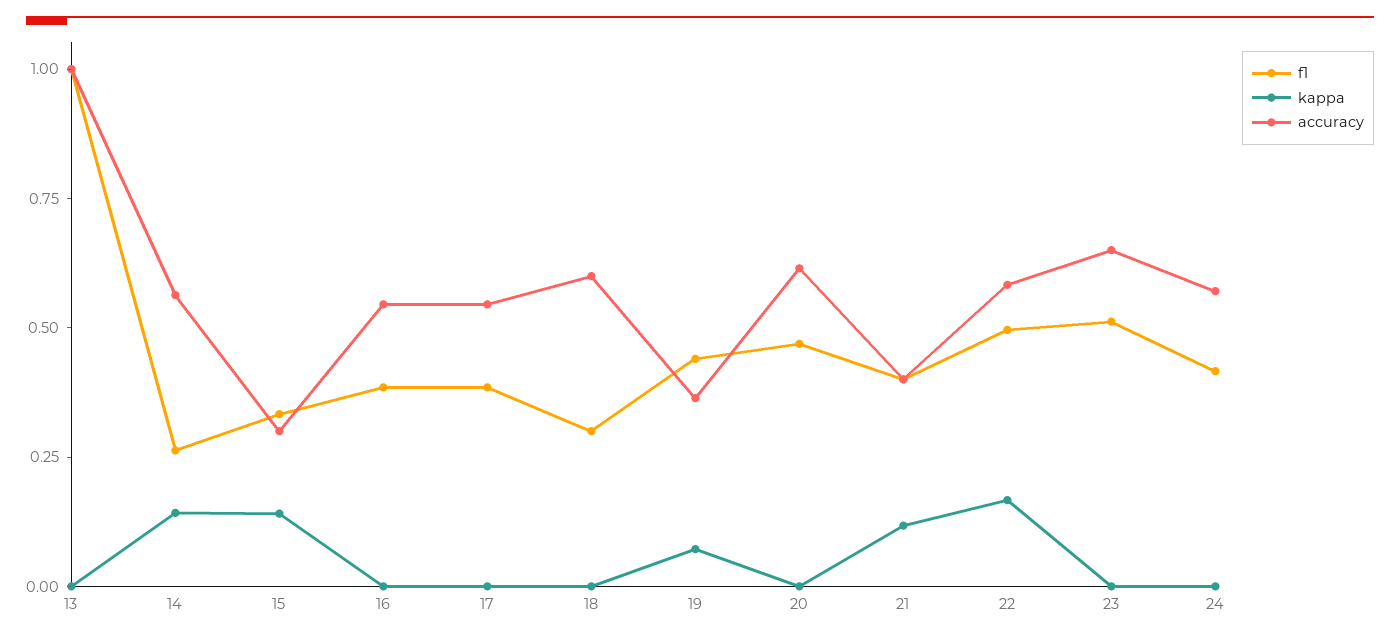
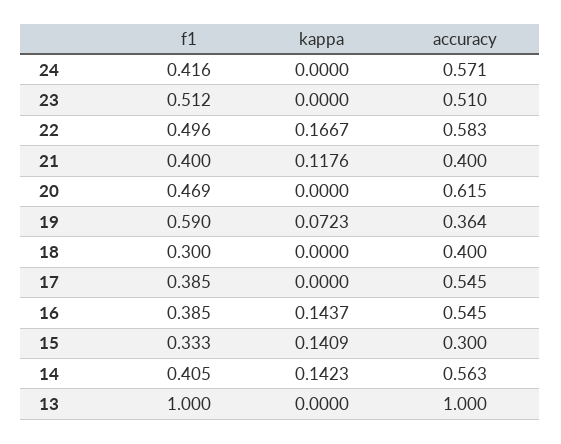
f1, 14: 0.25 -> 0.405
kappa, 16: 0 -> 0.1437
accuracy, 18: 0.6 -> 0.4
f1, 19: 0.45 -> 0.59
accuracy, 23: 0.65 -> 0.51

